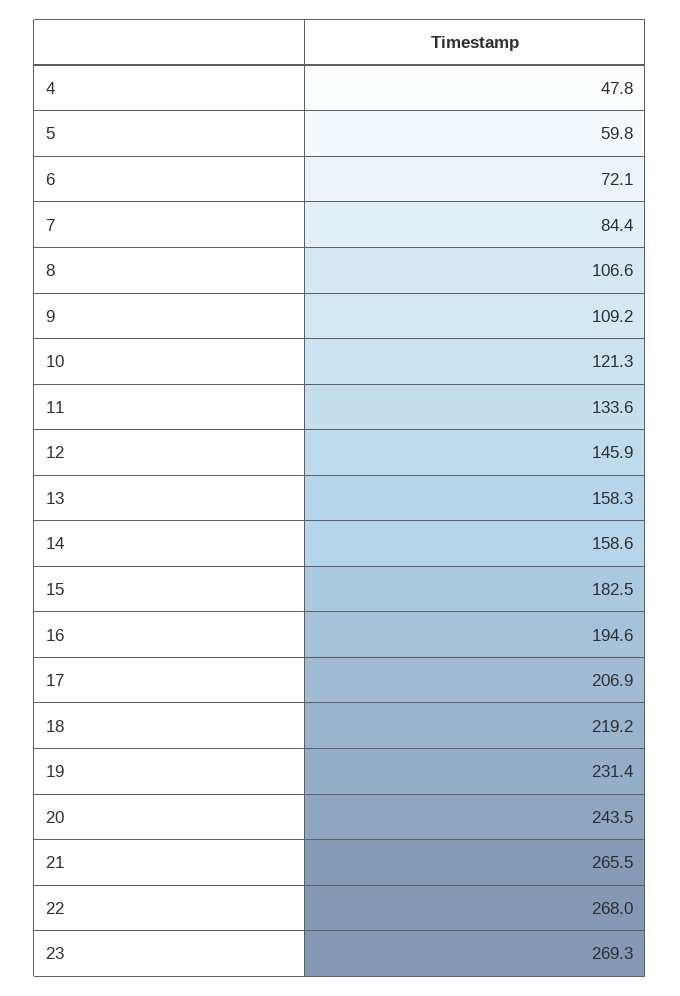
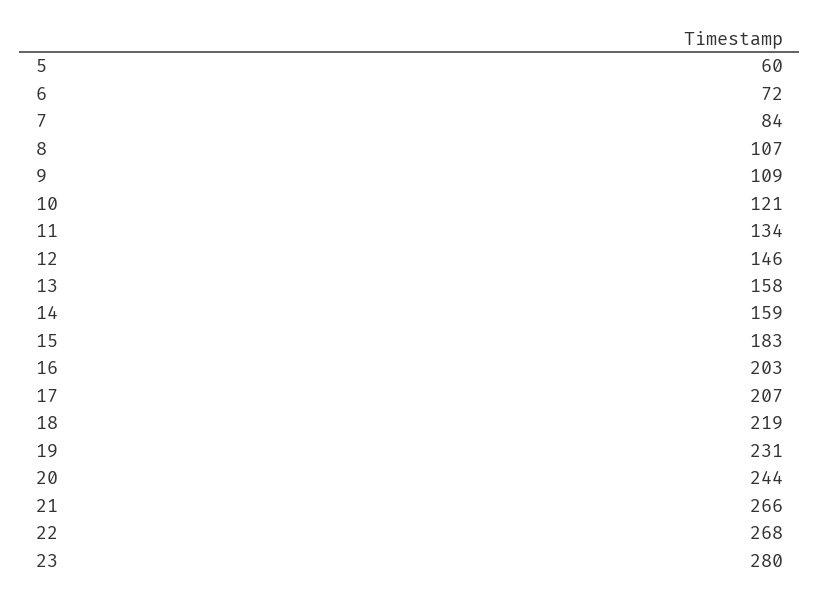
4: 47.8 -> none
16: 194.6 -> 203
23: 269.3 -> 280

